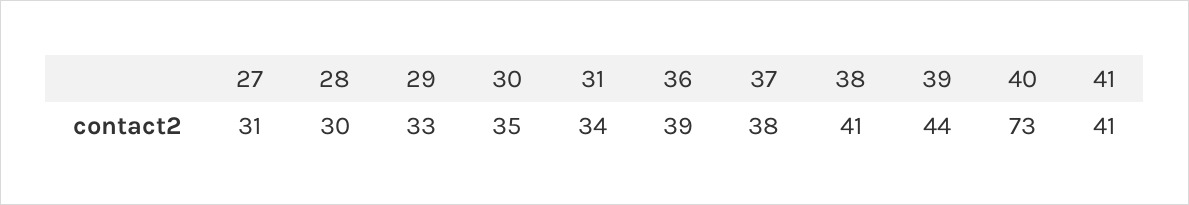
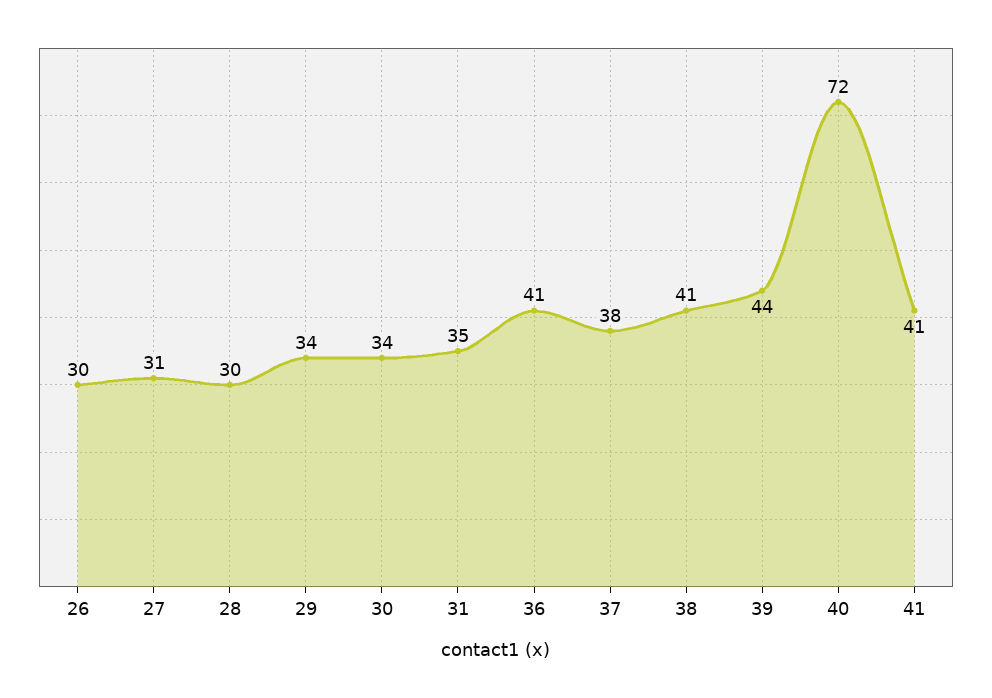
29: 33 -> 34
30: 35 -> 34
31: 34 -> 35
36: 39 -> 41
40: 73 -> 72
26: none -> 30

